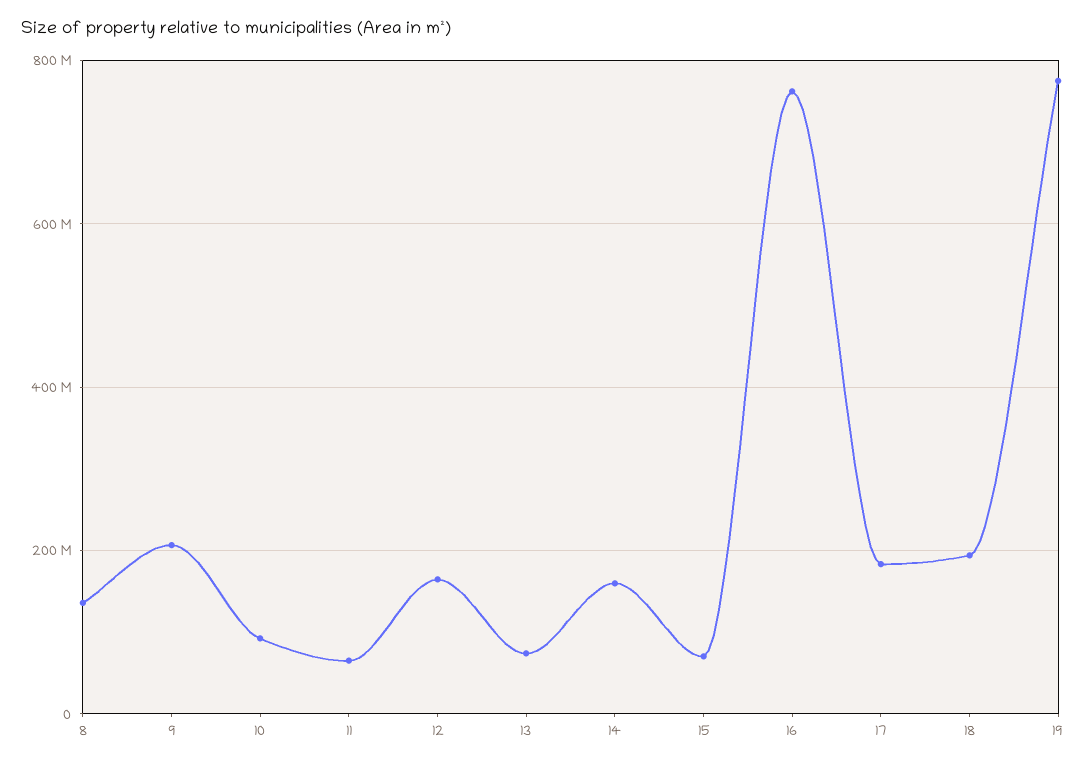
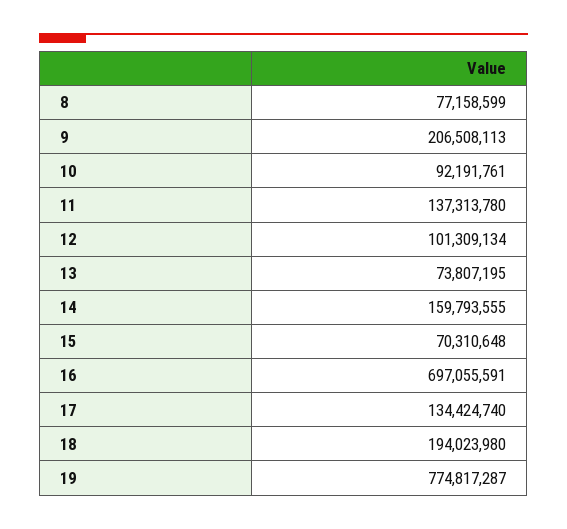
8: 140000000 -> 77158599
11: 60000000 -> 137313780
12: 160000000 -> 101309134
16: 760000000 -> 697055591
17: 180000000 -> 134424740

